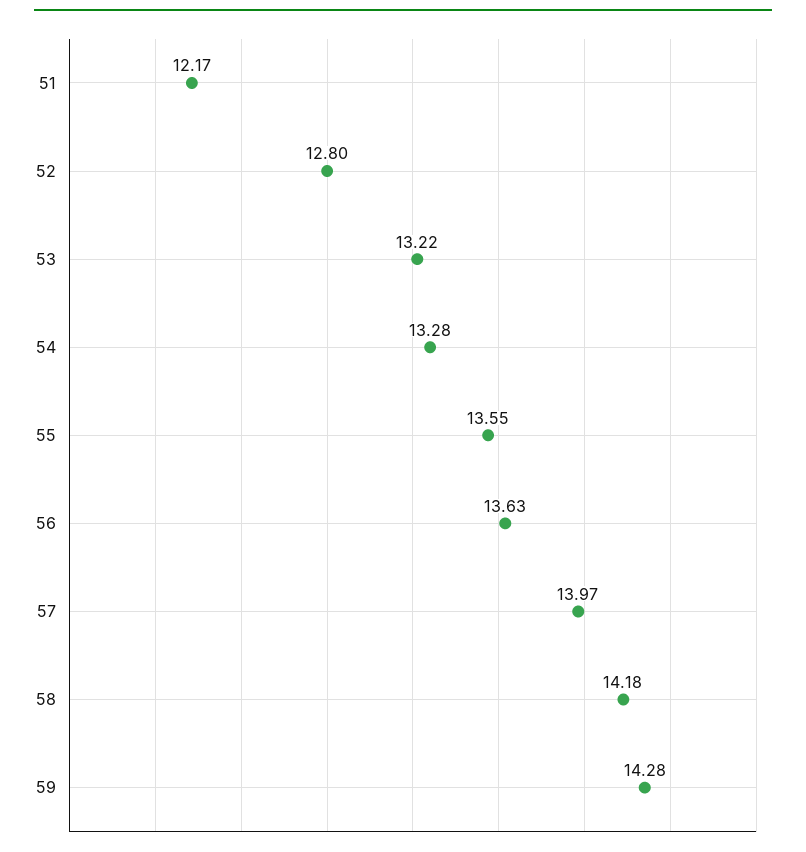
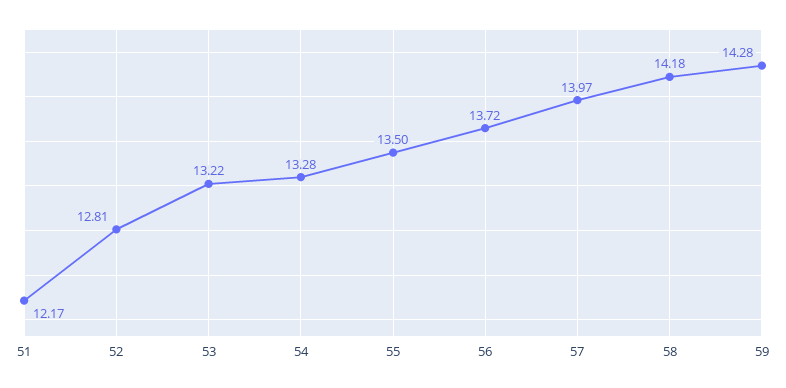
52: 12.8 -> 12.81
55: 13.55 -> 13.5
56: 13.63 -> 13.72

